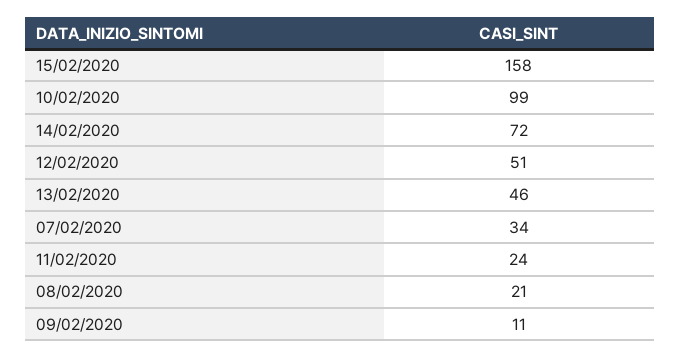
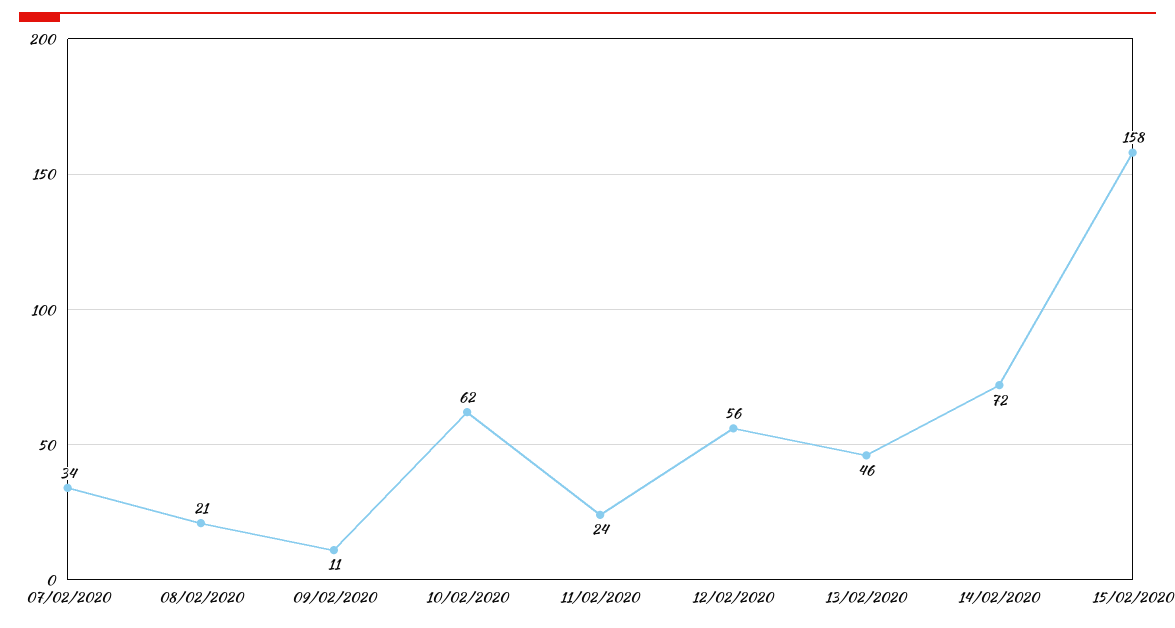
10/02/2020: 99 -> 62
12/02/2020: 51 -> 56

